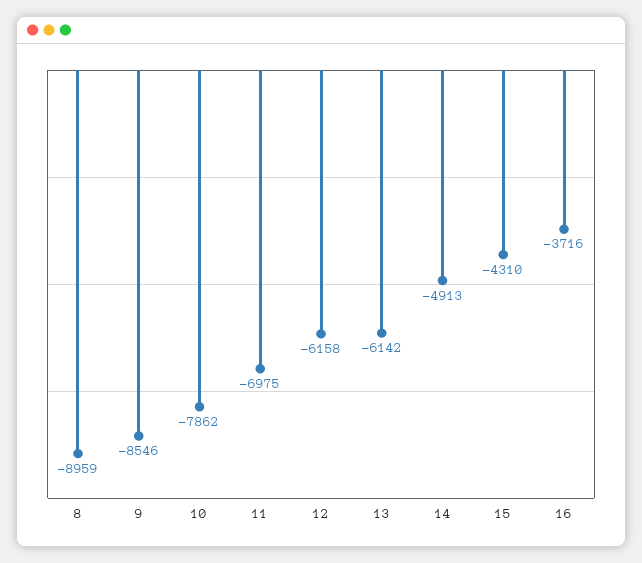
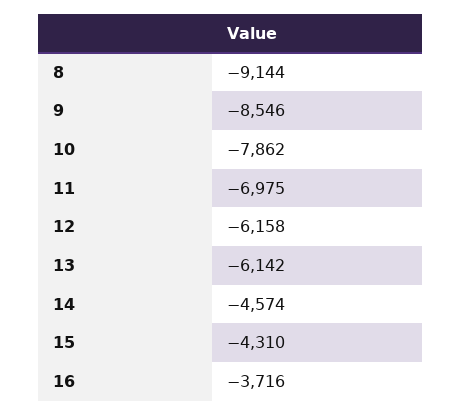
8: -8959 -> -9144
14: -4913 -> -4574

